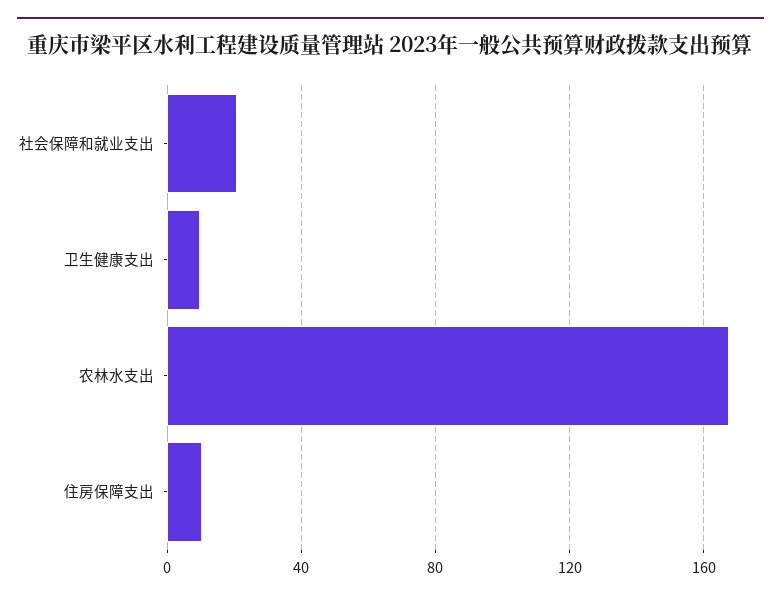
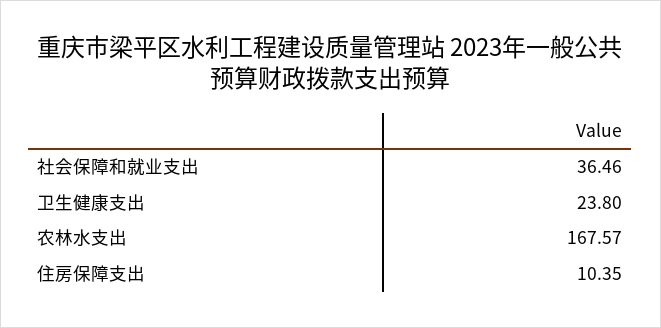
社会保障和就业支出: 20 -> 36.46
卫生健康支出: 10 -> 23.8

